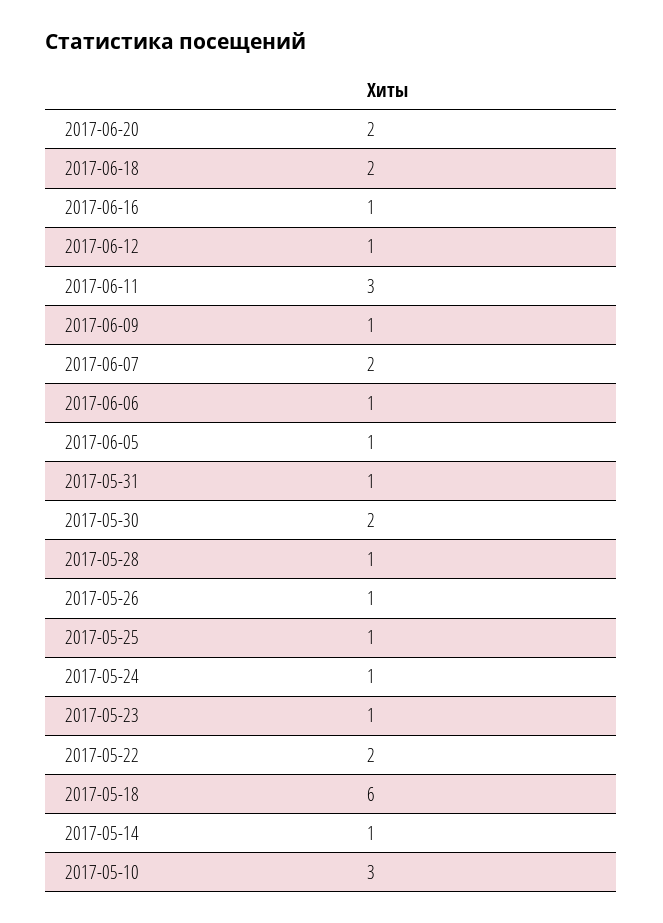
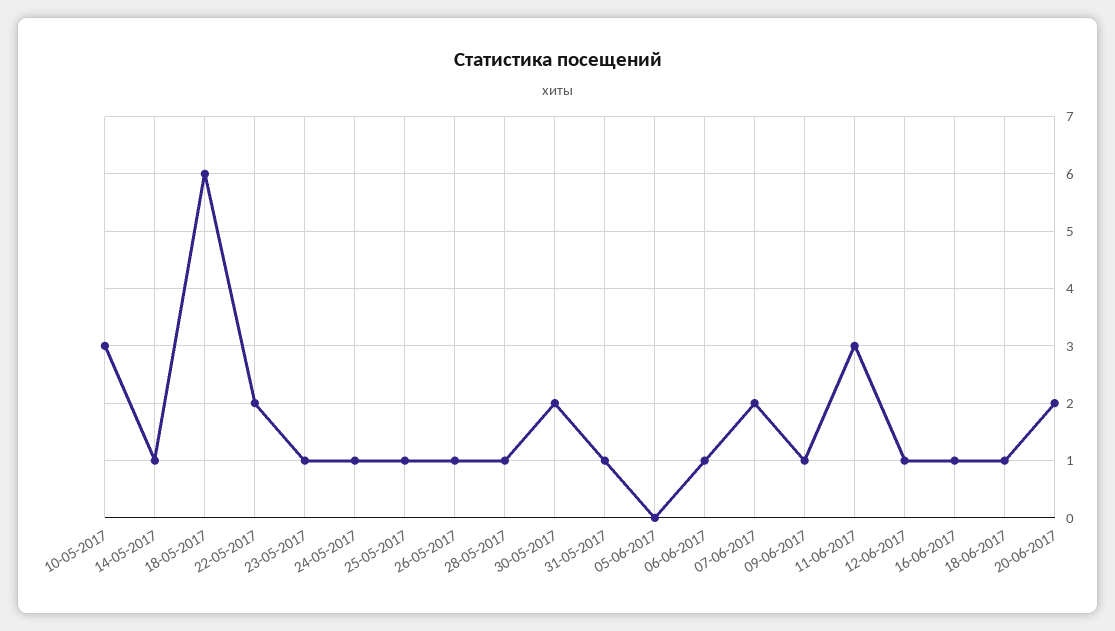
2017-06-18: 2 -> 1
2017-06-05: 1 -> 0

